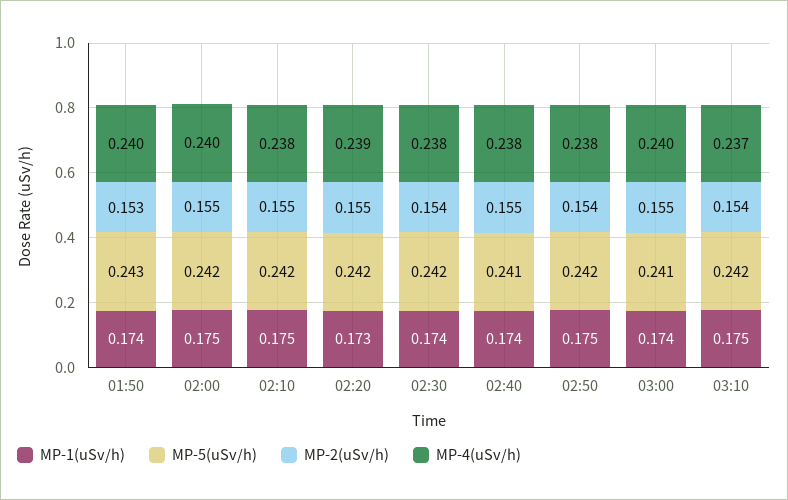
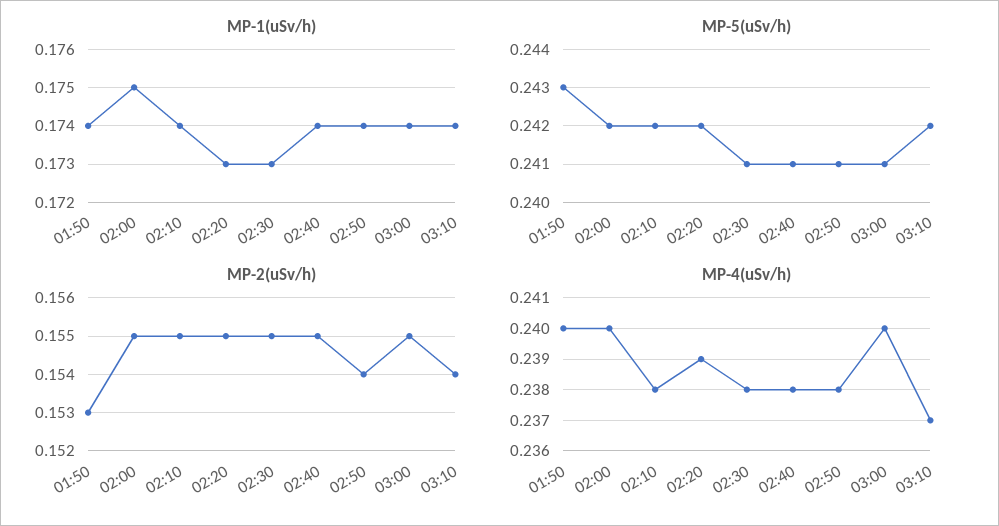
MP-1(uSv/h), 02:10: 0.175 -> 0.174
MP-1(uSv/h), 02:30: 0.174 -> 0.173
MP-5(uSv/h), 02:30: 0.242 -> 0.241
MP-2(uSv/h), 02:30: 0.154 -> 0.155
MP-1(uSv/h), 02:50: 0.175 -> 0.174
MP-5(uSv/h), 02:50: 0.242 -> 0.241
MP-1(uSv/h), 03:10: 0.175 -> 0.174

